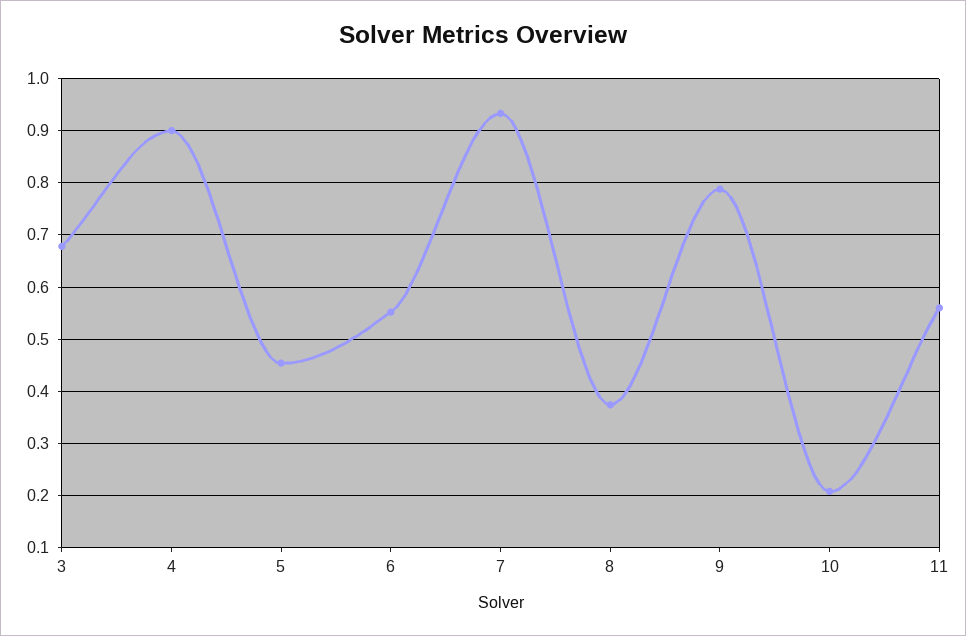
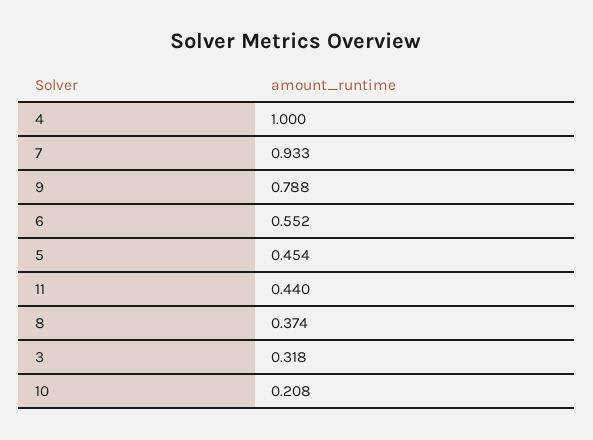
3: 0.68 -> 0.318
4: 0.9 -> 1
11: 0.56 -> 0.44

